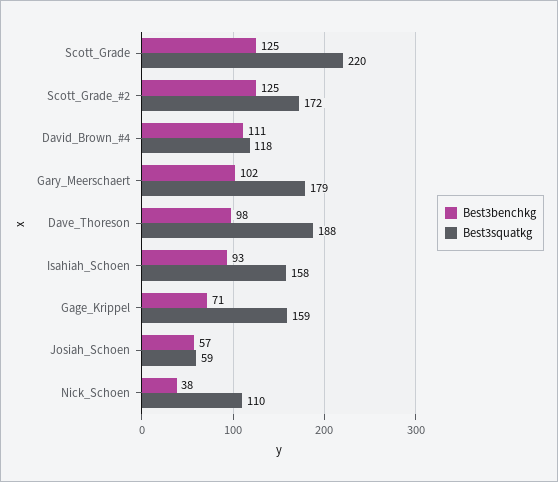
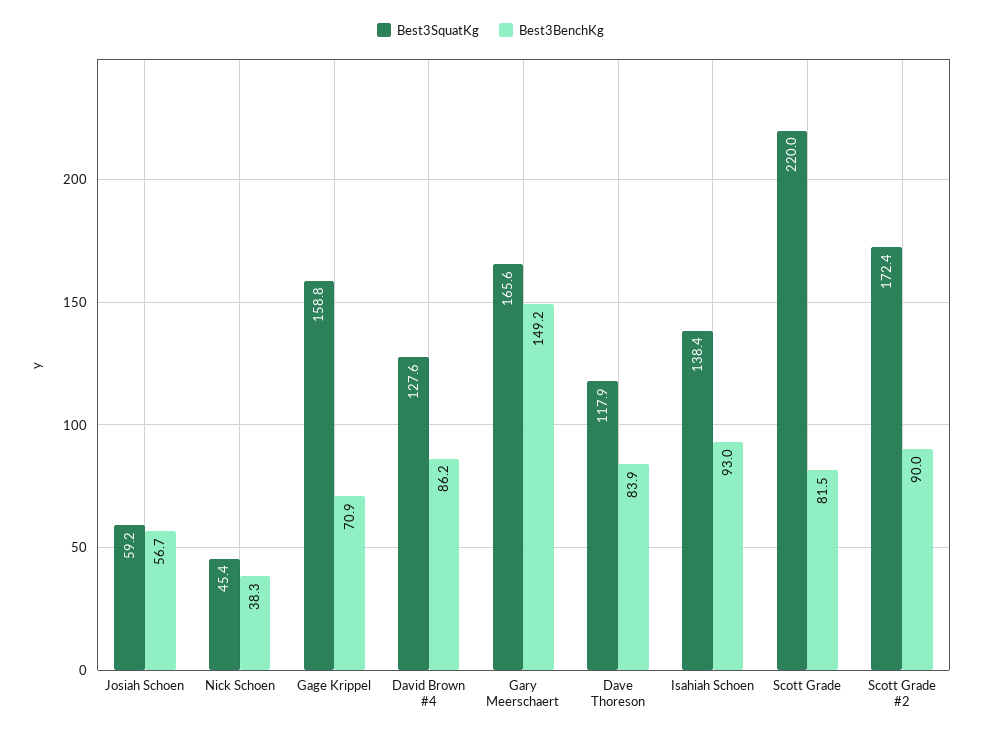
Best3benchkg, Scott_Grade: 125 -> 81.5
Best3benchkg, Scott_Grade_#2: 125 -> 90
Best3benchkg, David_Brown_#4: 111 -> 86.2
Best3squatkg, David_Brown_#4: 118 -> 127.6
Best3benchkg, Gary_Meerschaert: 102 -> 149.2
Best3squatkg, Gary_Meerschaert: 179 -> 165.6
Best3benchkg, Dave_Thoreson: 98 -> 83.9
Best3squatkg, Dave_Thoreson: 188 -> 117.9
Best3squatkg, Isahiah_Schoen: 158 -> 138.4
Best3squatkg, Nick_Schoen: 110 -> 45.4

